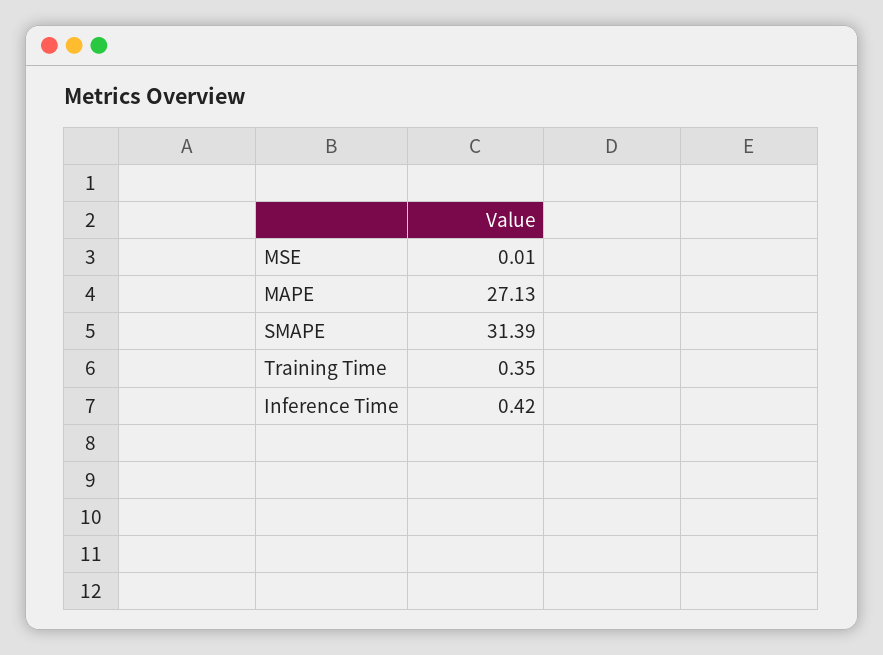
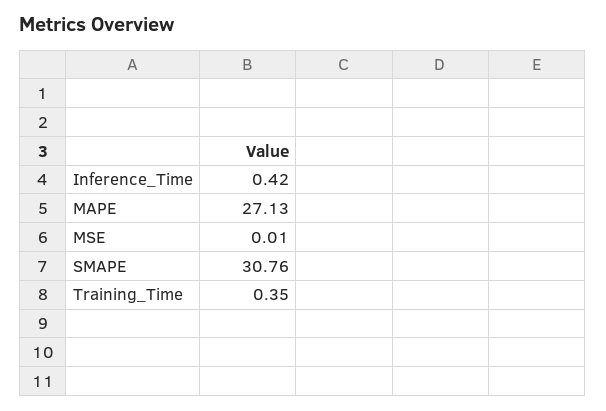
SMAPE: 31.39 -> 30.76

